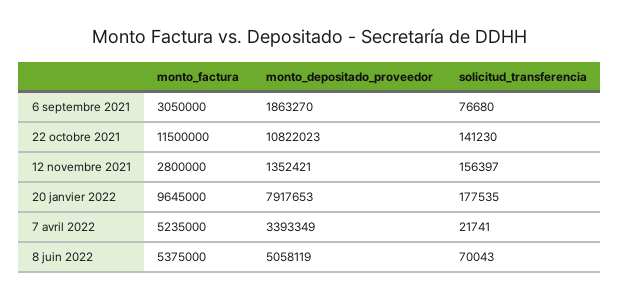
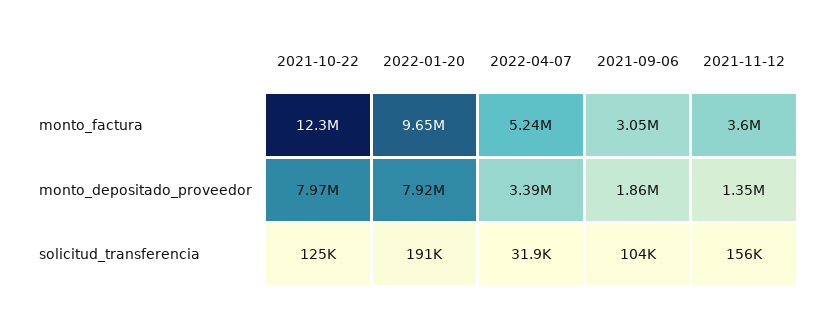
solicitud_transferencia, 6 septembre 2021: 76680 -> 104000
monto_factura, 22 octobre 2021: 11500000 -> 12300000
monto_depositado_proveedor, 22 octobre 2021: 10822023 -> 7970000
solicitud_transferencia, 22 octobre 2021: 141230 -> 125000
monto_factura, 12 novembre 2021: 2800000 -> 3600000
solicitud_transferencia, 20 janvier 2022: 177535 -> 191000
solicitud_transferencia, 7 avril 2022: 21741 -> 31900
monto_factura, 8 juin 2022: 5375000 -> none
monto_depositado_proveedor, 8 juin 2022: 5058119 -> none
solicitud_transferencia, 8 juin 2022: 70043 -> none

